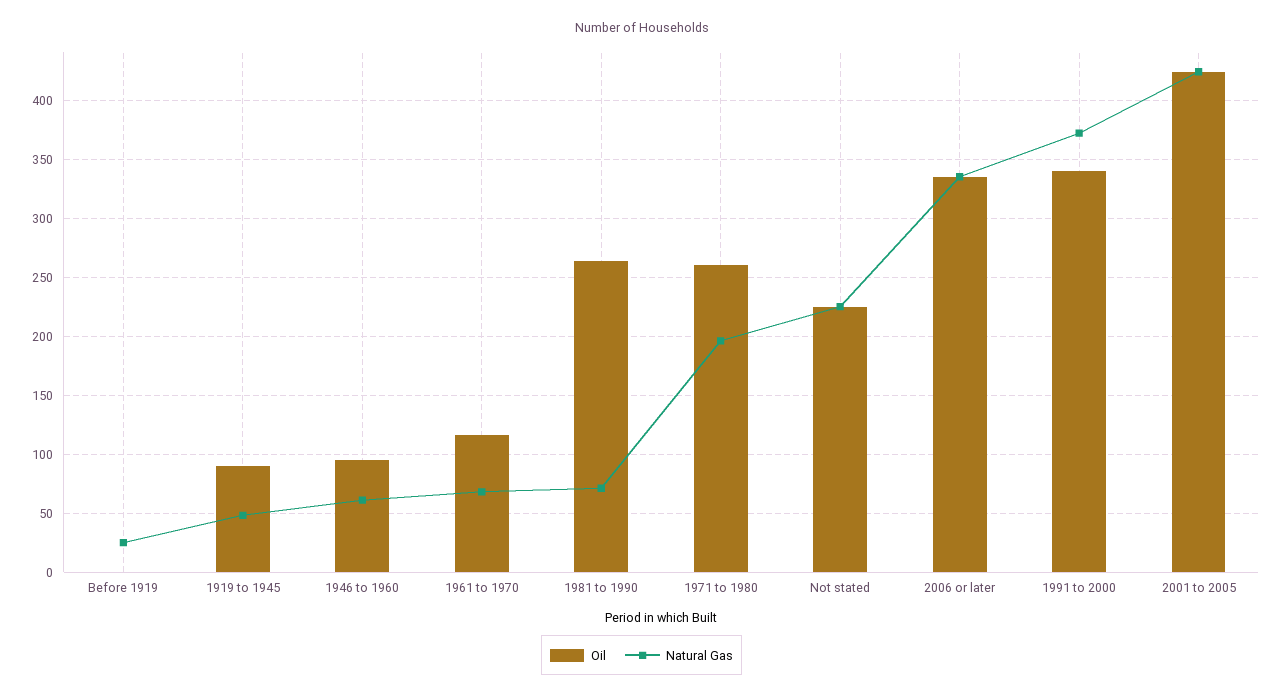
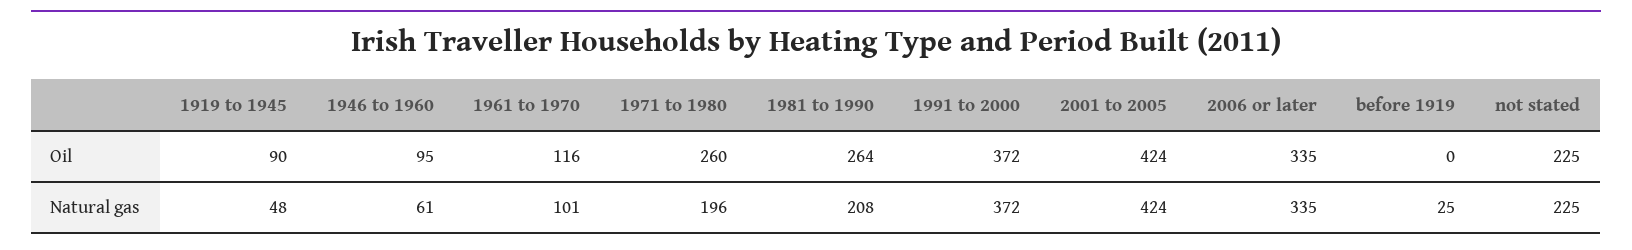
Natural Gas, 1961 to 1970: 70 -> 101
Natural Gas, 1981 to 1990: 70 -> 208
Oil, 1991 to 2000: 340 -> 372

